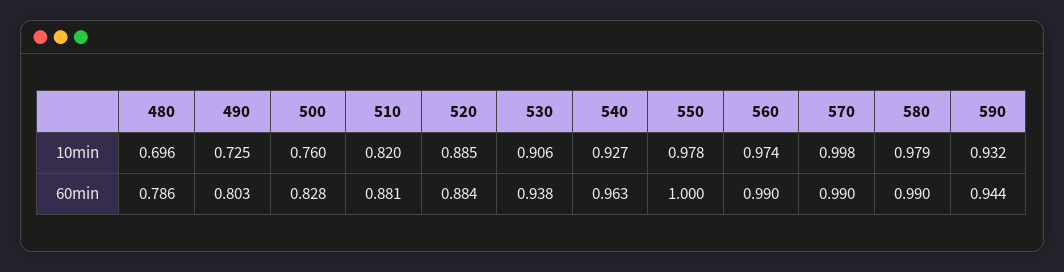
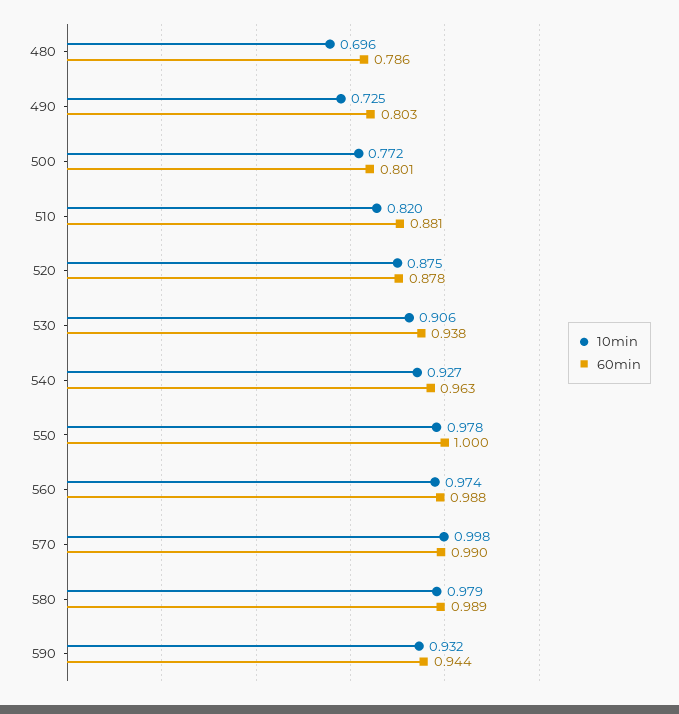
10min, 500: 0.76 -> 0.772
10min, 520: 0.885 -> 0.875
60min, 500: 0.828 -> 0.801
60min, 520: 0.884 -> 0.878
60min, 560: 0.99 -> 0.988
60min, 580: 0.99 -> 0.989

